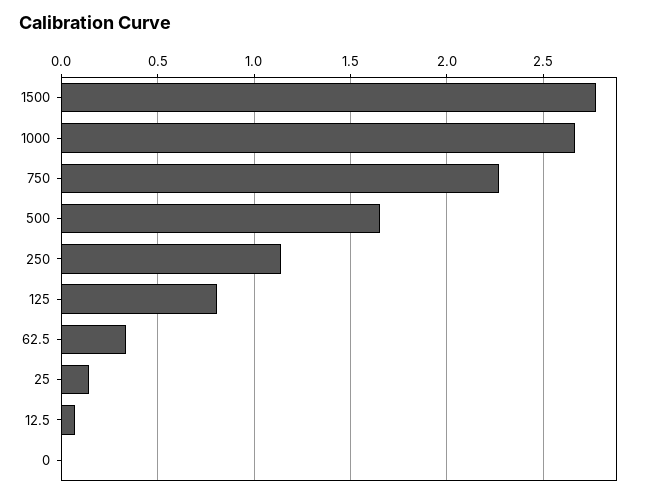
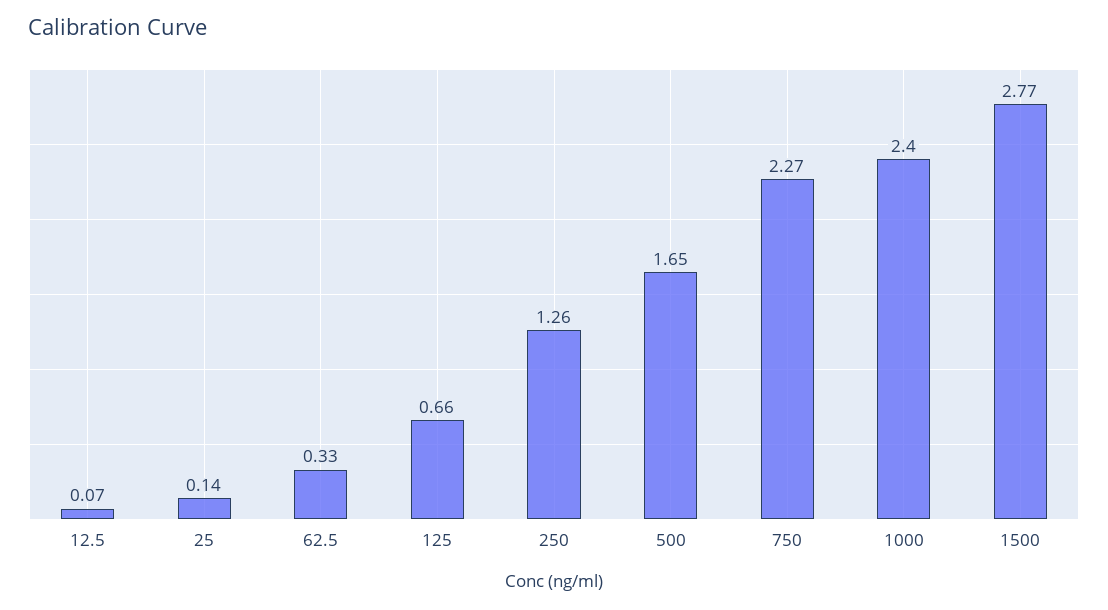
1000: 2.65 -> 2.4
250: 1.15 -> 1.26
125: 0.8 -> 0.66
0: 0 -> none

